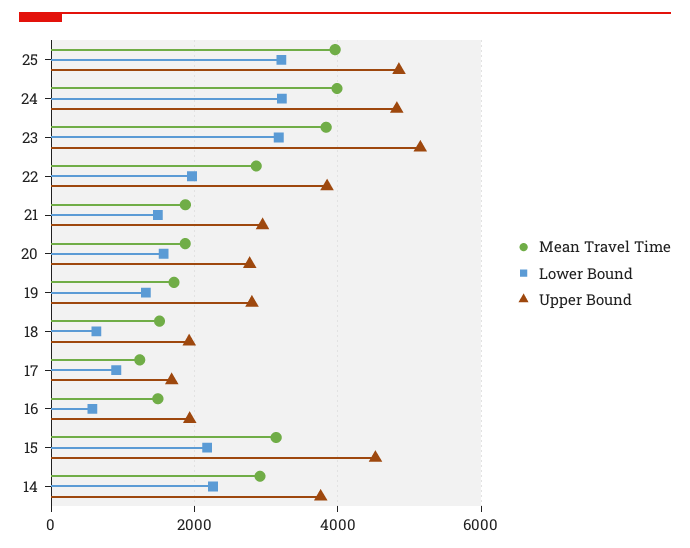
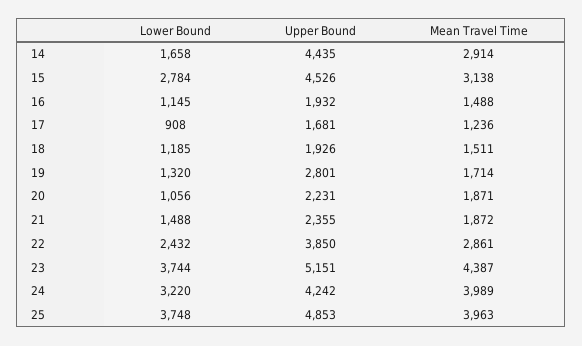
Lower Bound, 25: 3200 -> 3748
Upper Bound, 24: 4800 -> 4242
Mean Travel Time, 23: 3800 -> 4387
Lower Bound, 23: 3200 -> 3744
Lower Bound, 22: 2000 -> 2432
Upper Bound, 21: 3000 -> 2355
Lower Bound, 20: 1600 -> 1056
Upper Bound, 20: 2800 -> 2231
Lower Bound, 18: 600 -> 1185
Lower Bound, 16: 600 -> 1145
Lower Bound, 15: 2200 -> 2784
Lower Bound, 14: 2200 -> 1658
Upper Bound, 14: 3800 -> 4435

